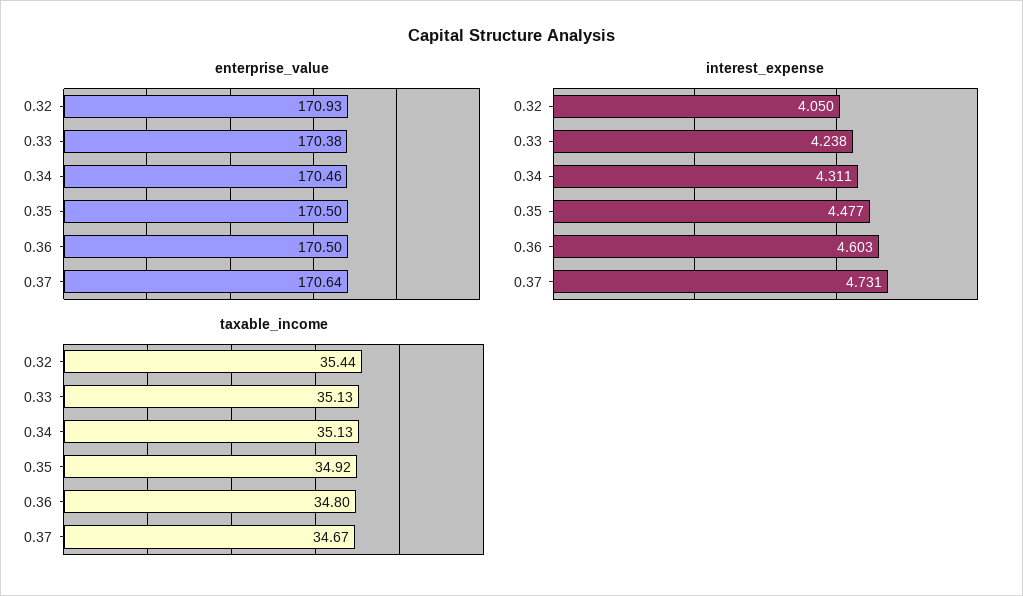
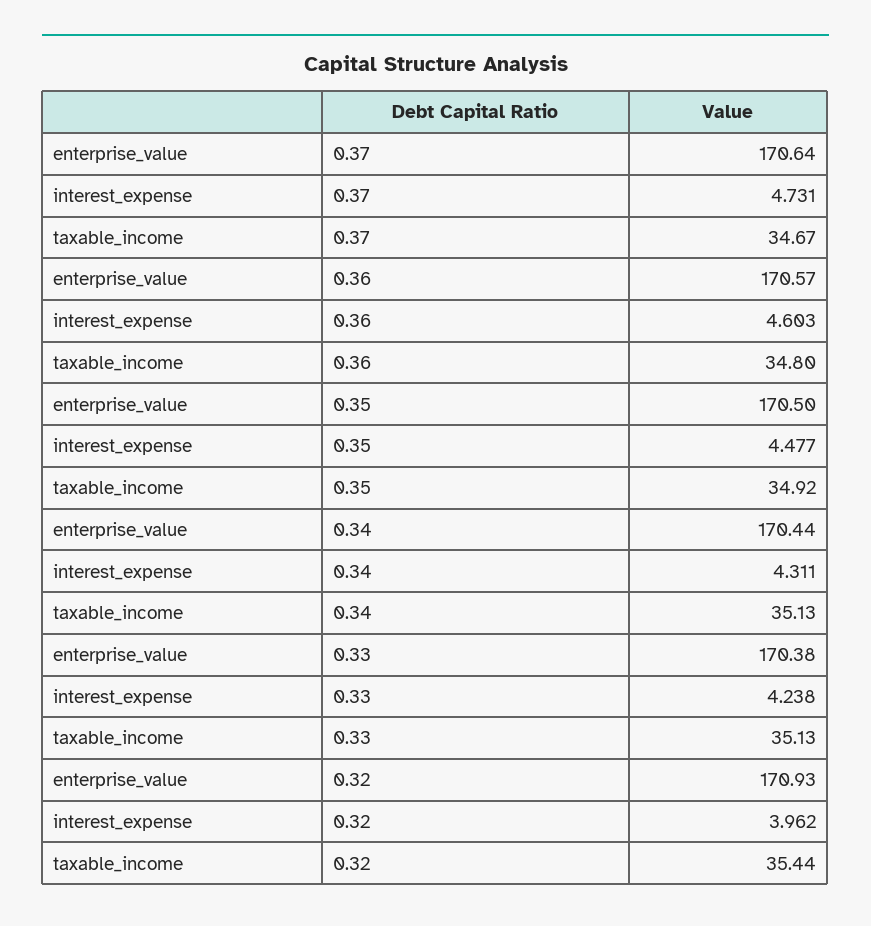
enterprise_value, 0.34: 170.46 -> 170.44
enterprise_value, 0.36: 170.5 -> 170.57
interest_expense, 0.32: 4.05 -> 3.962

